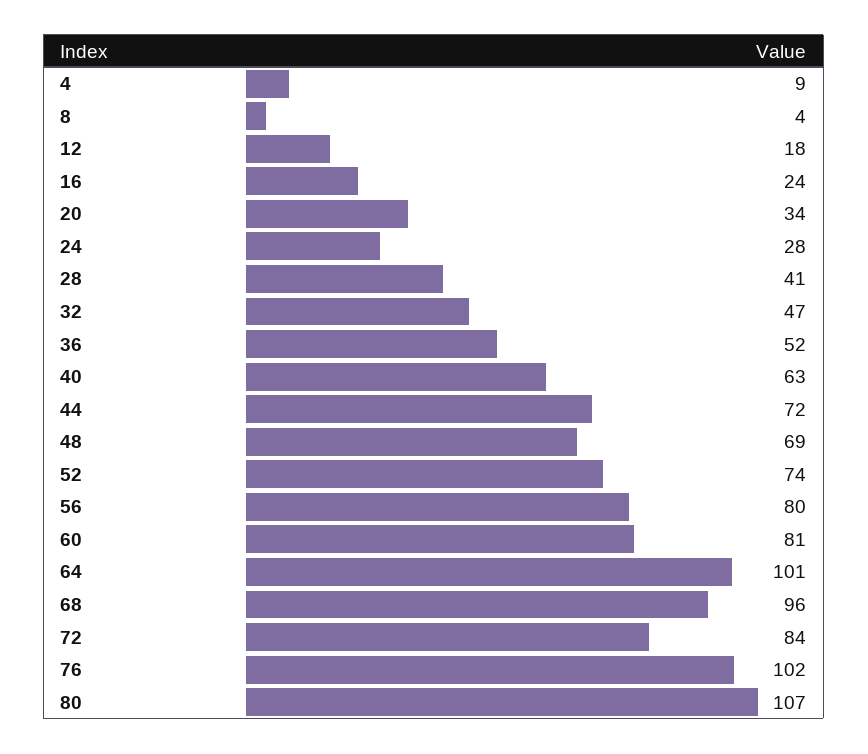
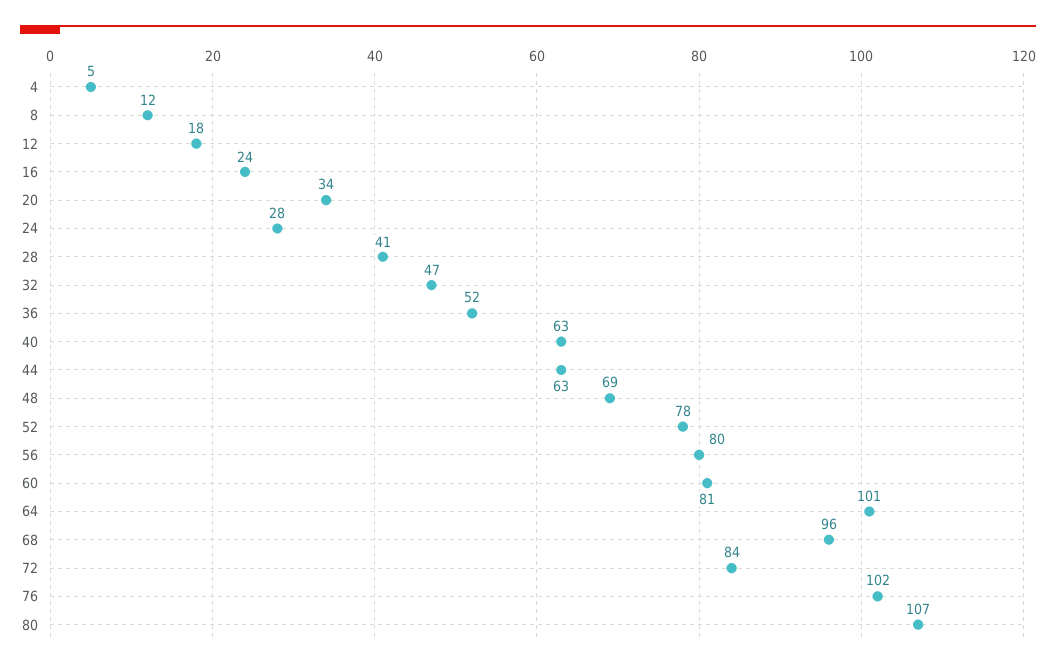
4: 9 -> 5
8: 4 -> 12
44: 72 -> 63
52: 74 -> 78

